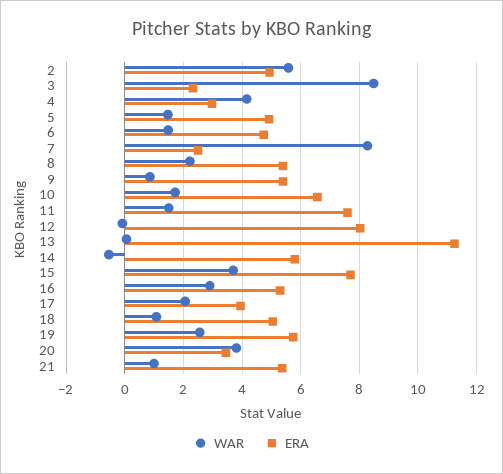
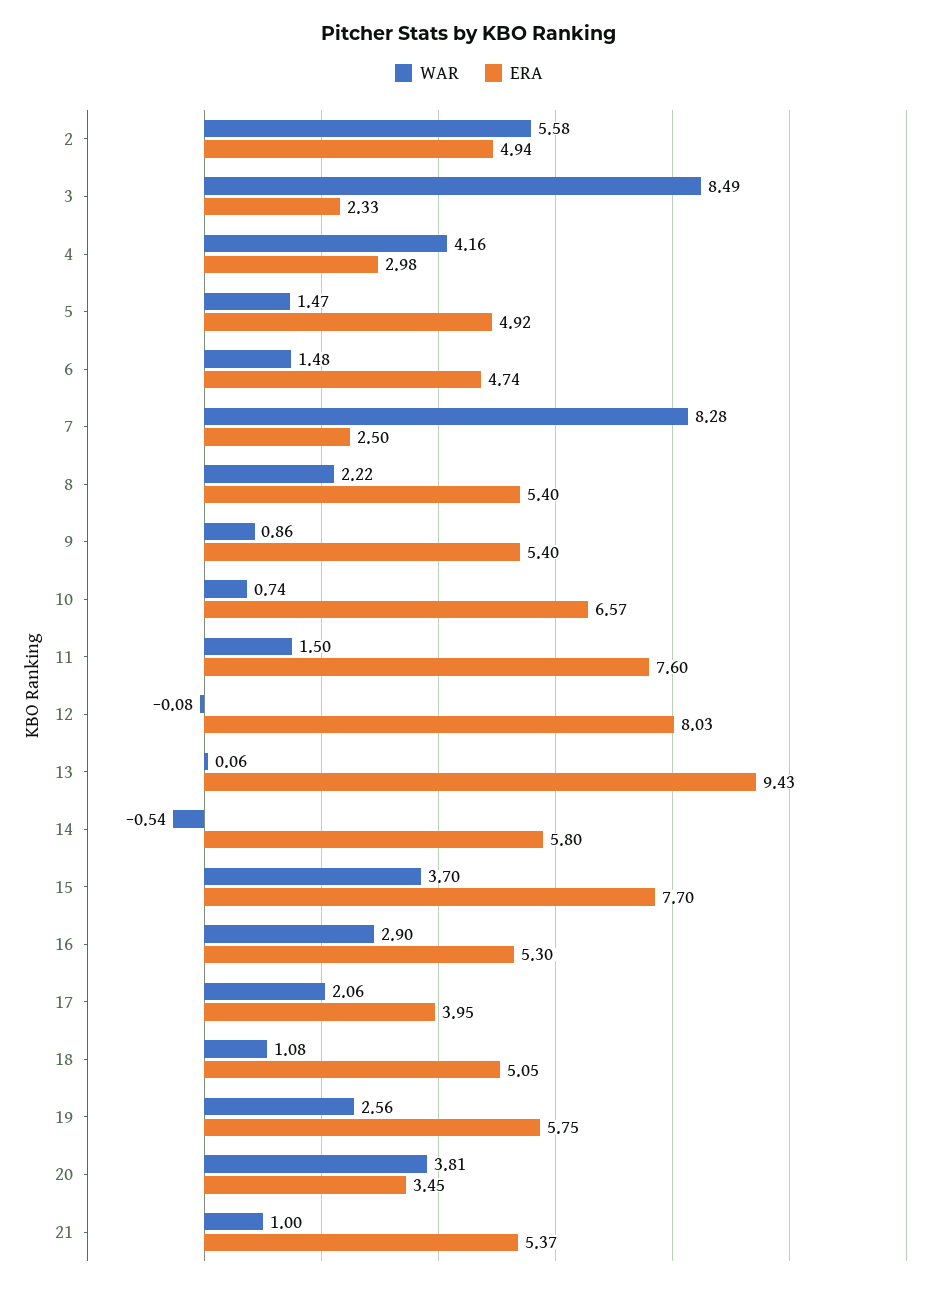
WAR, 10: 1.75 -> 0.74
ERA, 13: 11.25 -> 9.43

